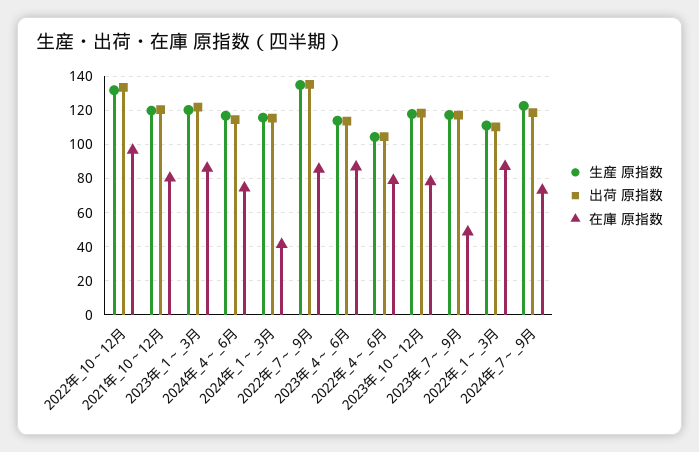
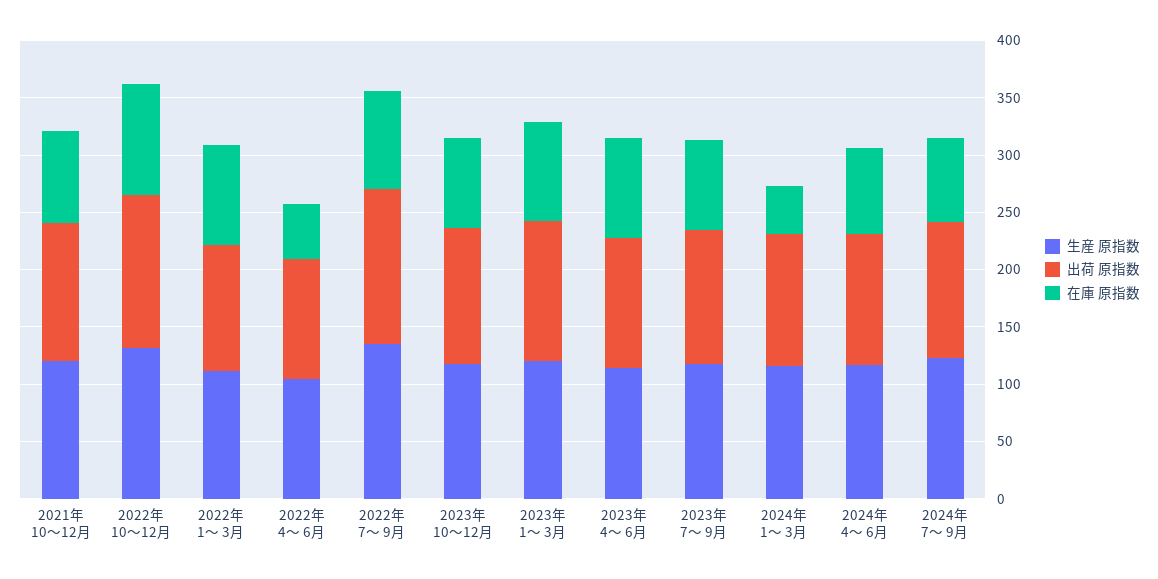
在庫 原指数, 2022年_4～_6月: 80 -> 50
在庫 原指数, 2023年_7～_9月: 50 -> 80

